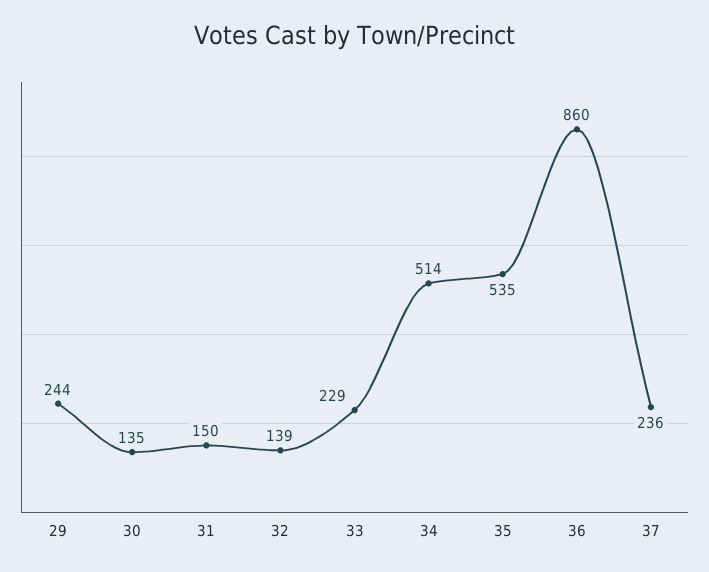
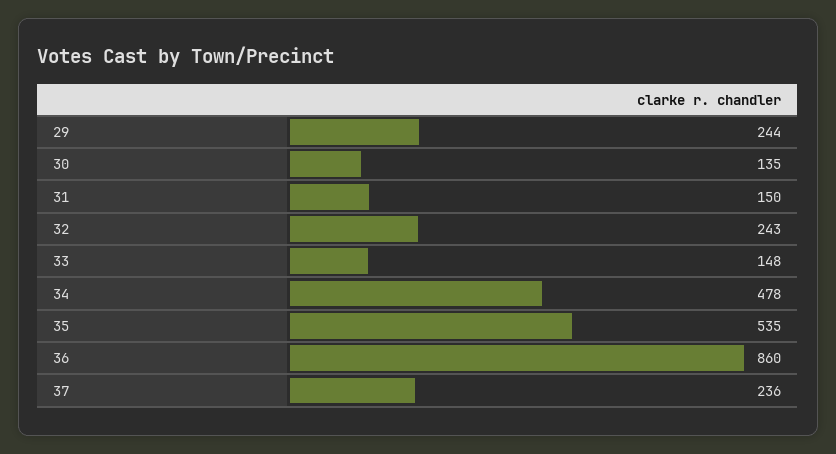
32: 139 -> 243
33: 229 -> 148
34: 514 -> 478

